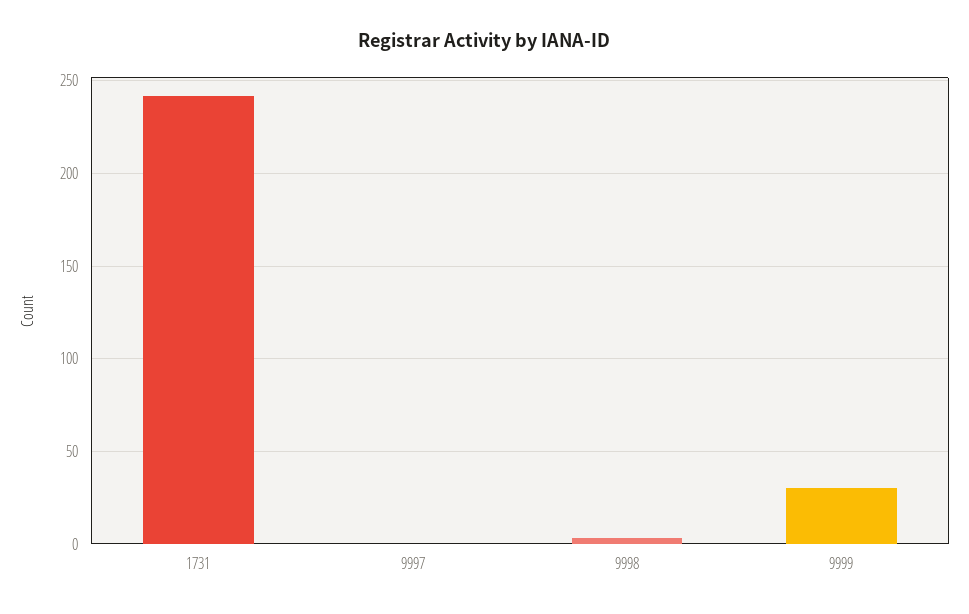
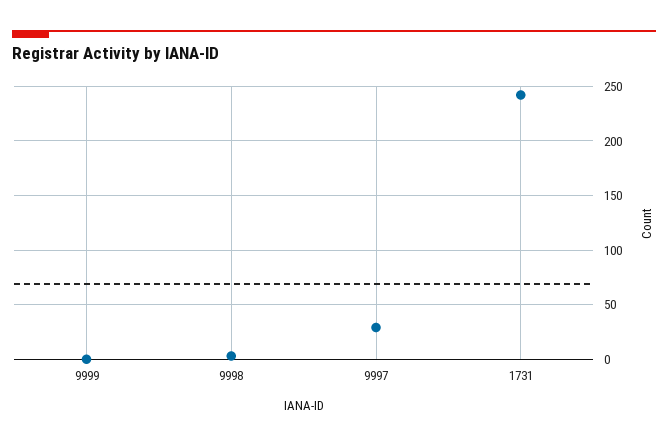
9997: 0 -> 30
9999: 30 -> 0

